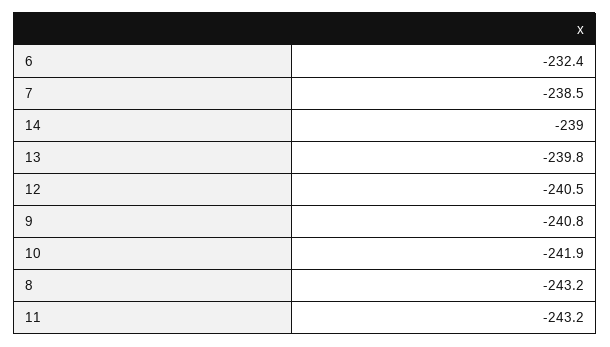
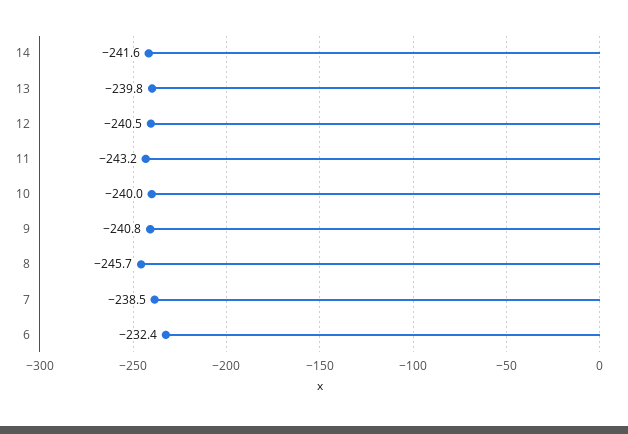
14: -239 -> -241.6
10: -241.9 -> -240
8: -243.2 -> -245.7

